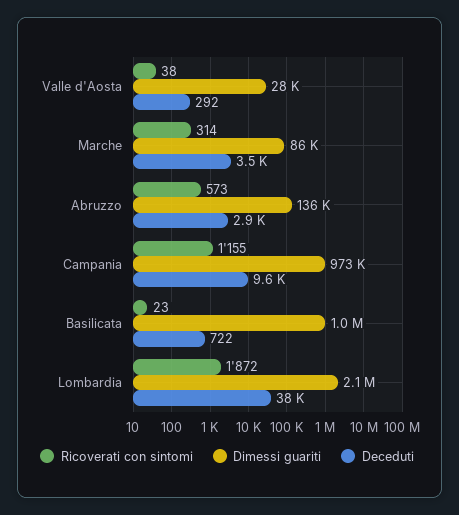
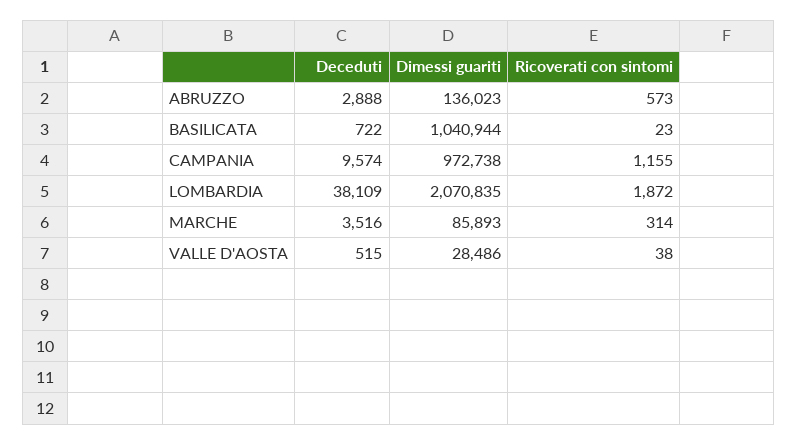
Deceduti, Valle d'Aosta: 292 -> 515

